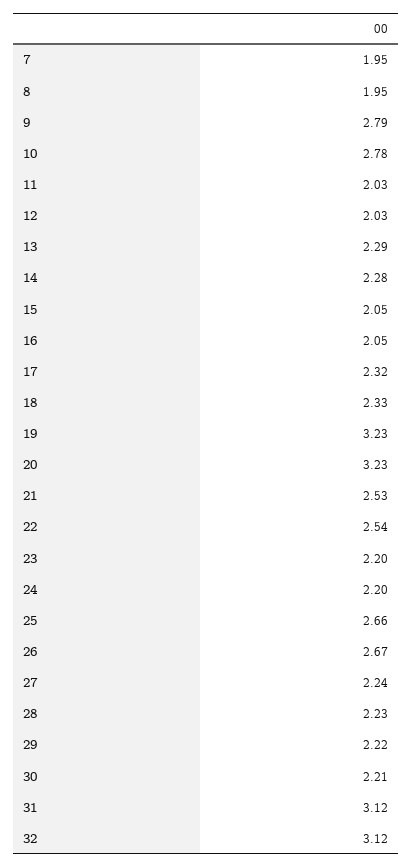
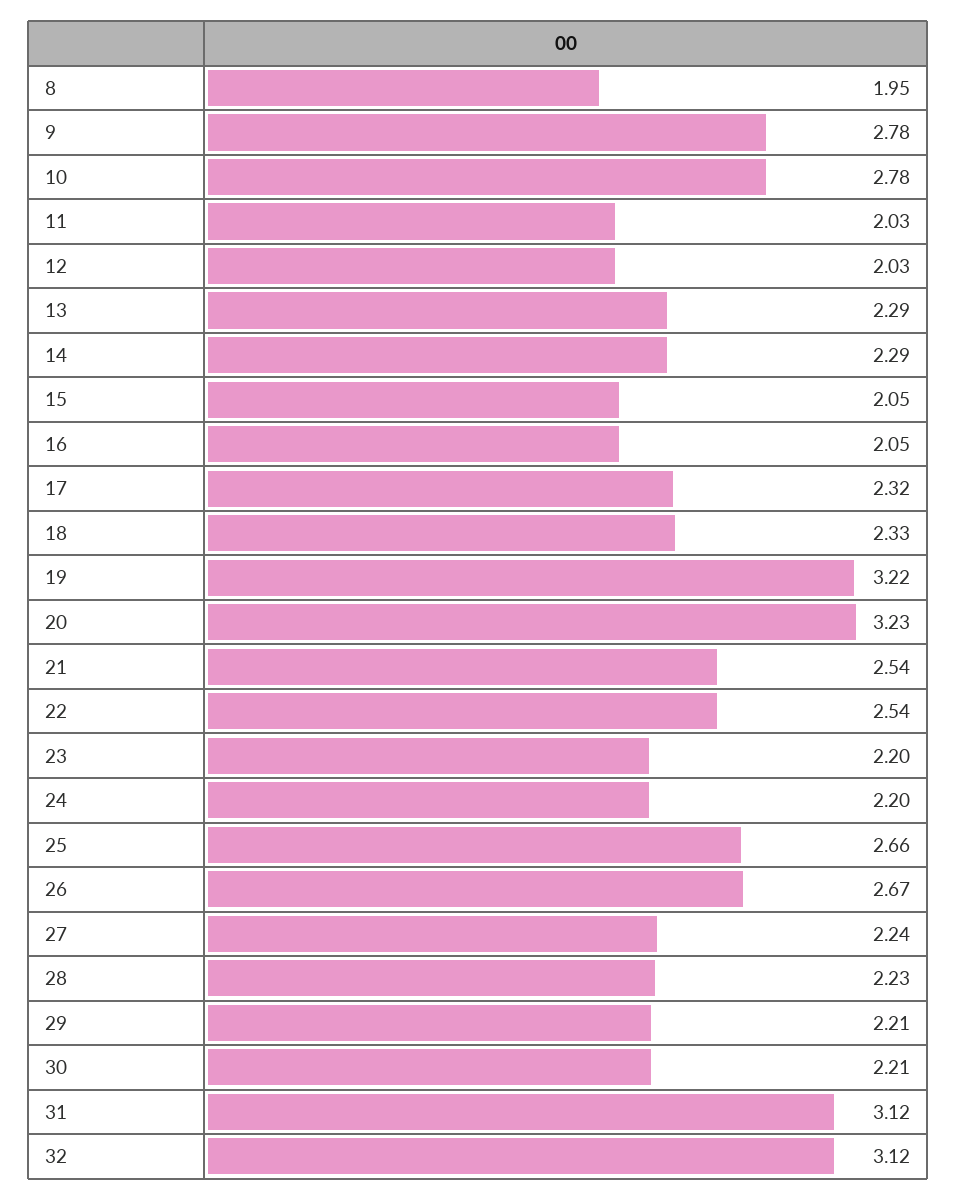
7: 1.95 -> none
9: 2.79 -> 2.78
14: 2.28 -> 2.29
19: 3.23 -> 3.22
21: 2.53 -> 2.54
29: 2.22 -> 2.21

